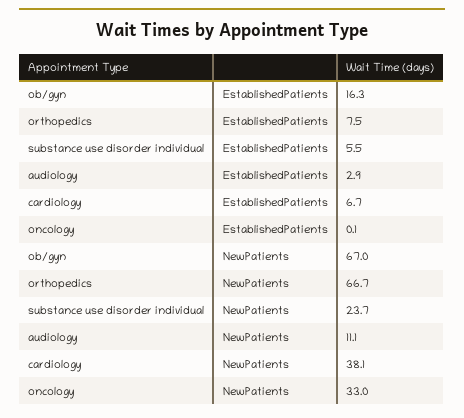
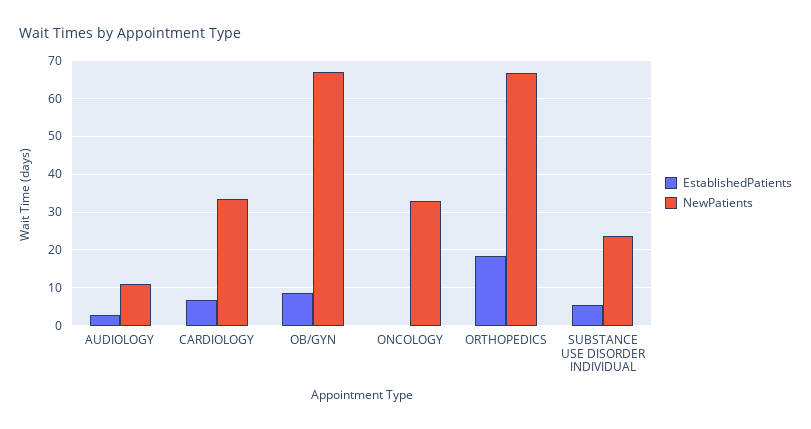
EstablishedPatients, ob/gyn: 16.3 -> 8
EstablishedPatients, orthopedics: 7.5 -> 18
NewPatients, cardiology: 38.1 -> 34

